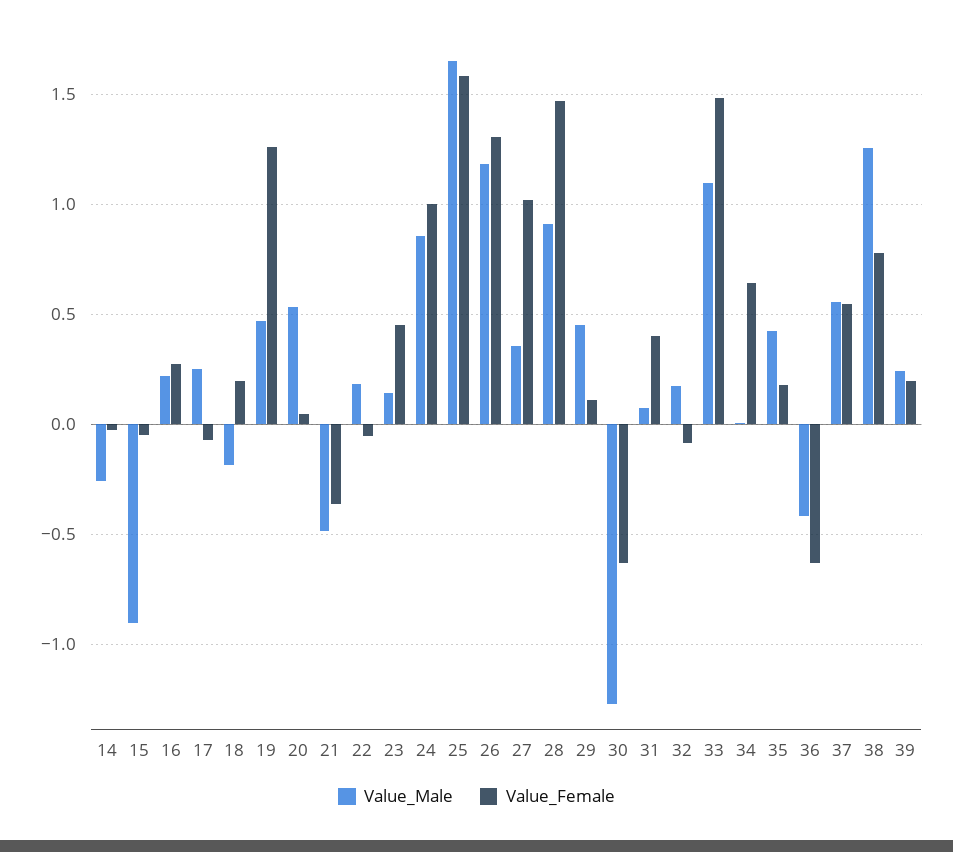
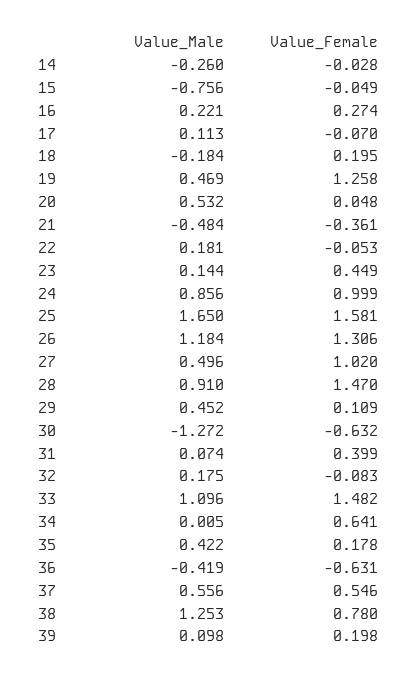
Value_Male, 15: -0.9 -> -0.756
Value_Male, 17: 0.25 -> 0.113
Value_Male, 27: 0.35 -> 0.496
Value_Male, 39: 0.25 -> 0.098

